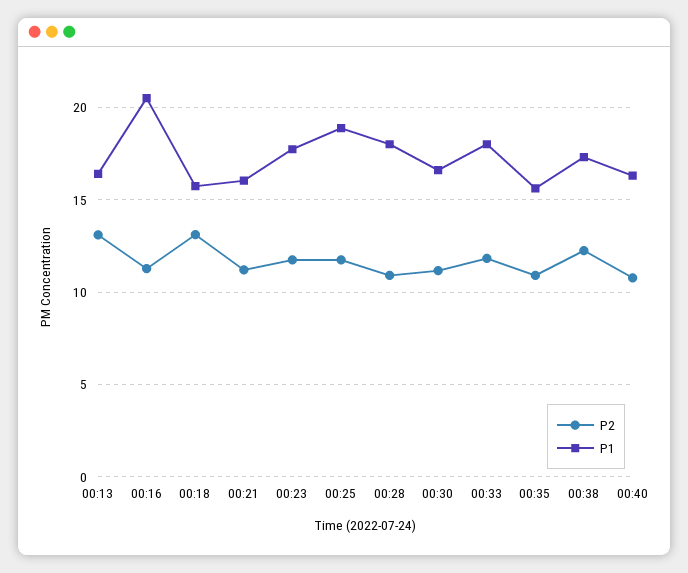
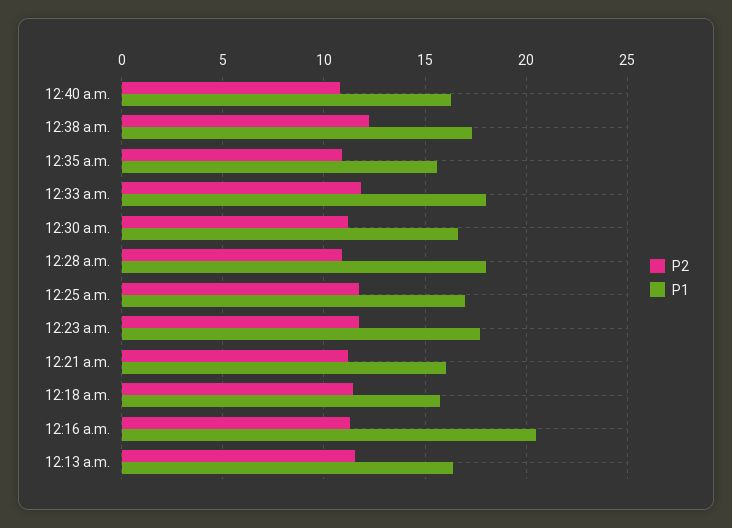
P2, 00:13: 13 -> 11.5
P2, 00:18: 13 -> 11.5
P1, 00:25: 19 -> 17

